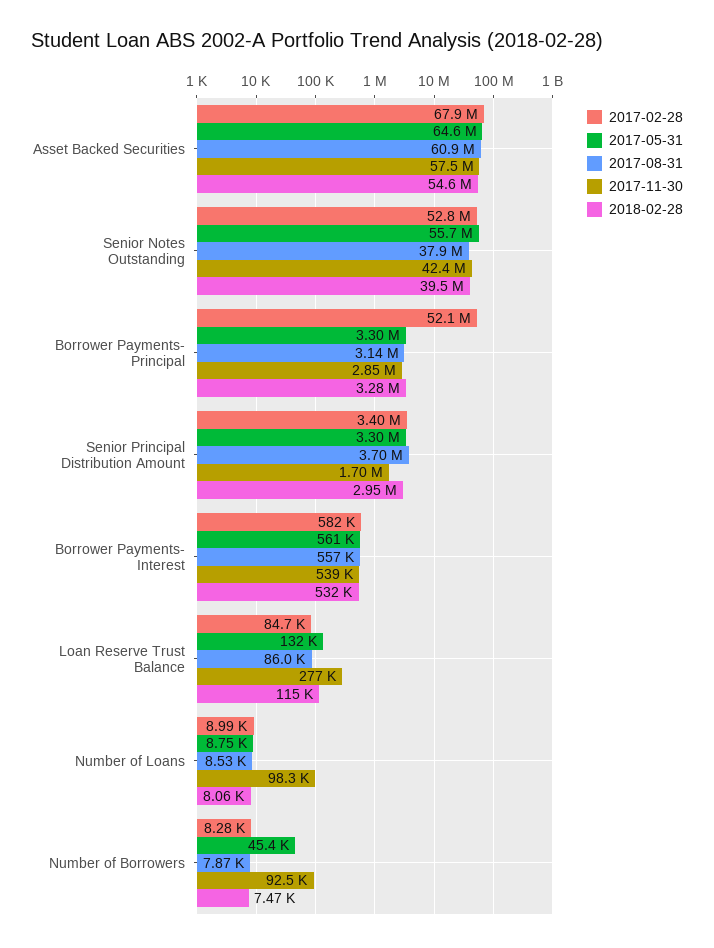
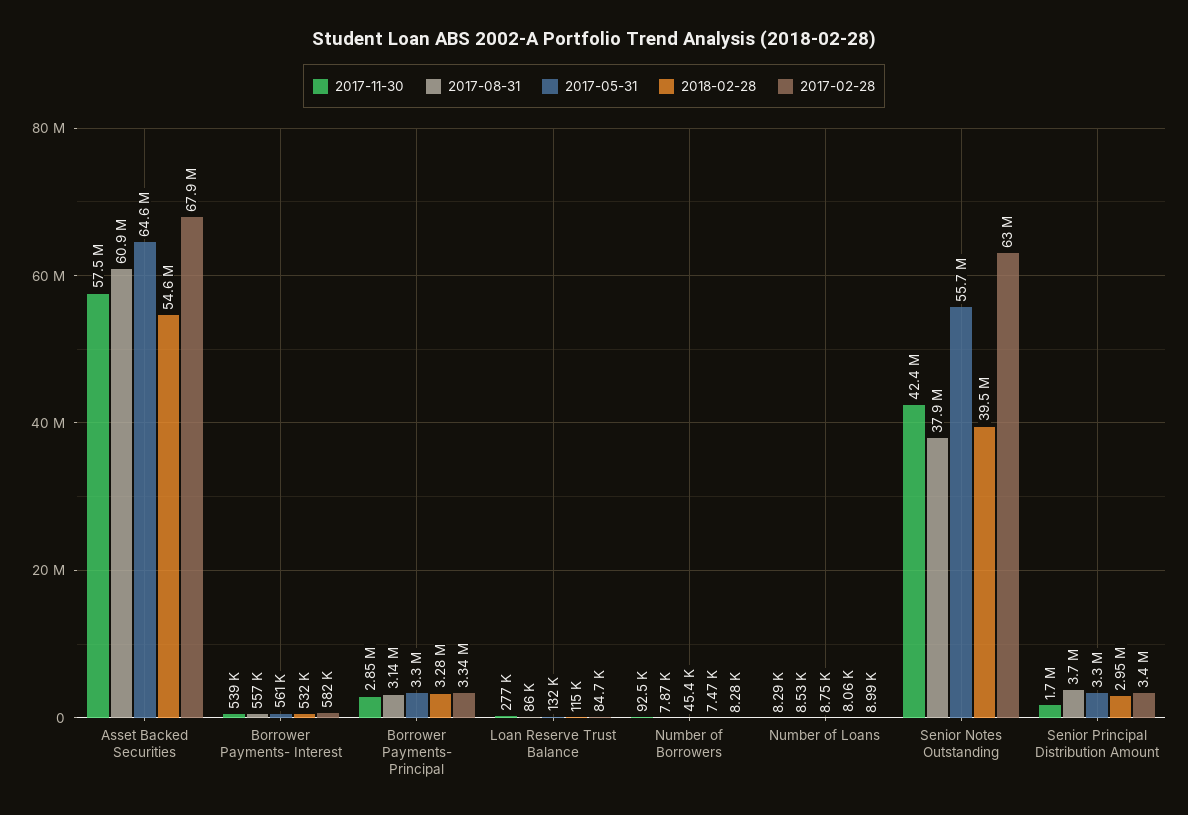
2017-02-28, Senior Notes Outstanding: 52800000 -> 63000000
2017-02-28, Borrower Payments- Principal: 52100000 -> 3340000
2017-11-30, Number of Loans: 98300 -> 8290

